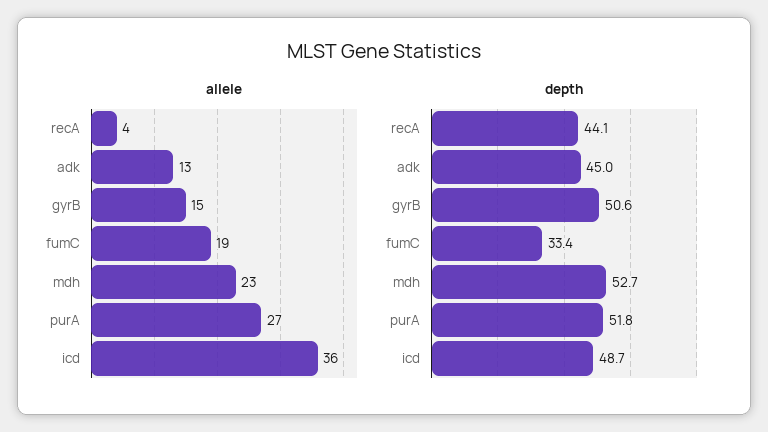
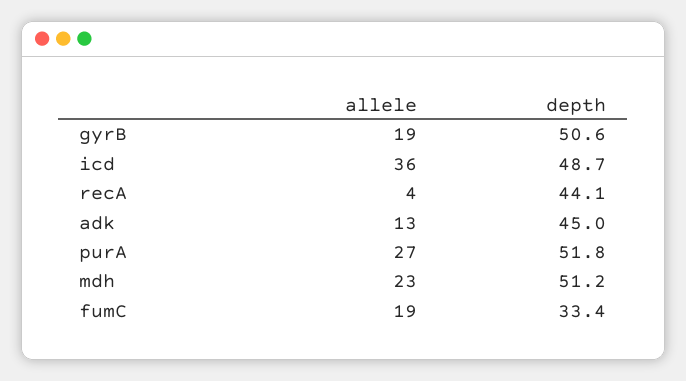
allele, gyrB: 15 -> 19
depth, mdh: 52.7 -> 51.2

